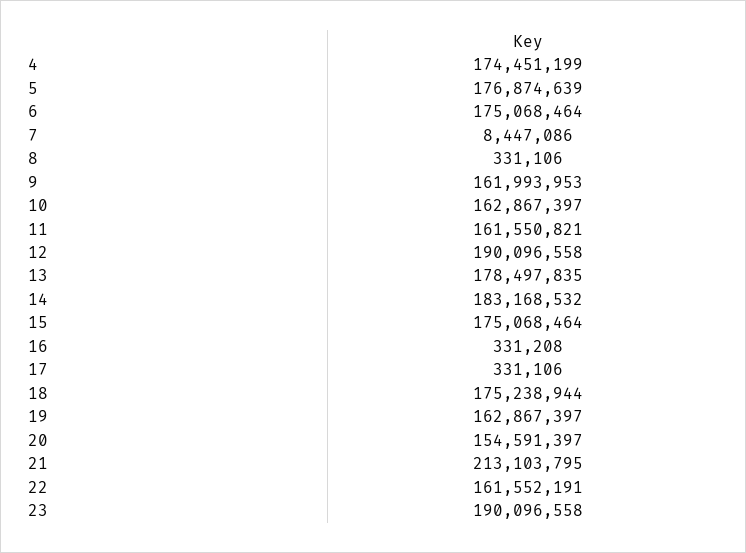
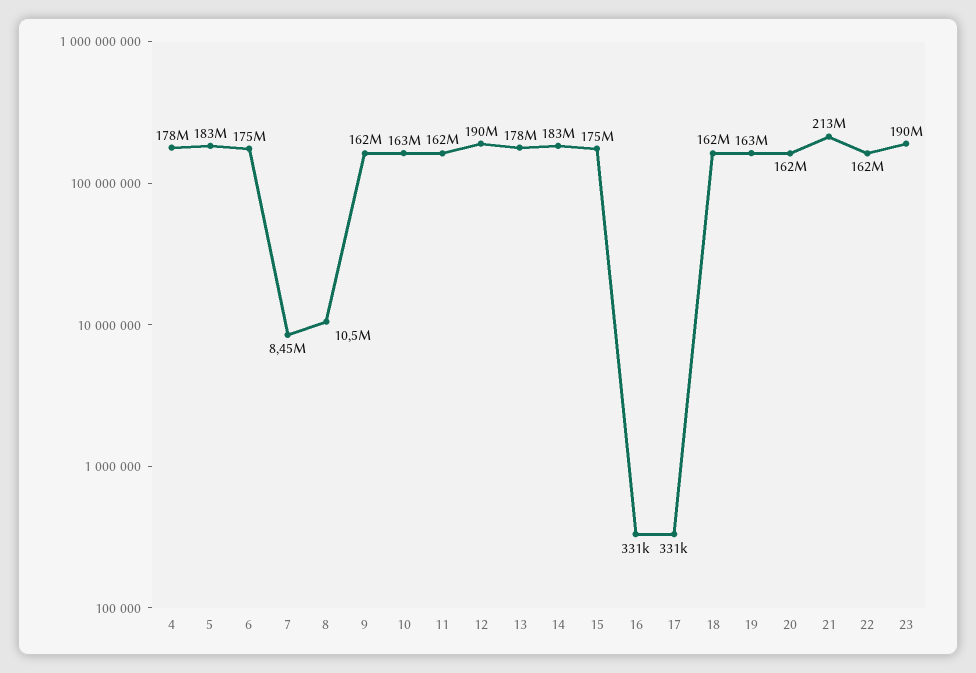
4: 174451199 -> 178000000
5: 176874639 -> 183000000
8: 331106 -> 10500000
18: 175238944 -> 162000000
20: 154591397 -> 162000000

